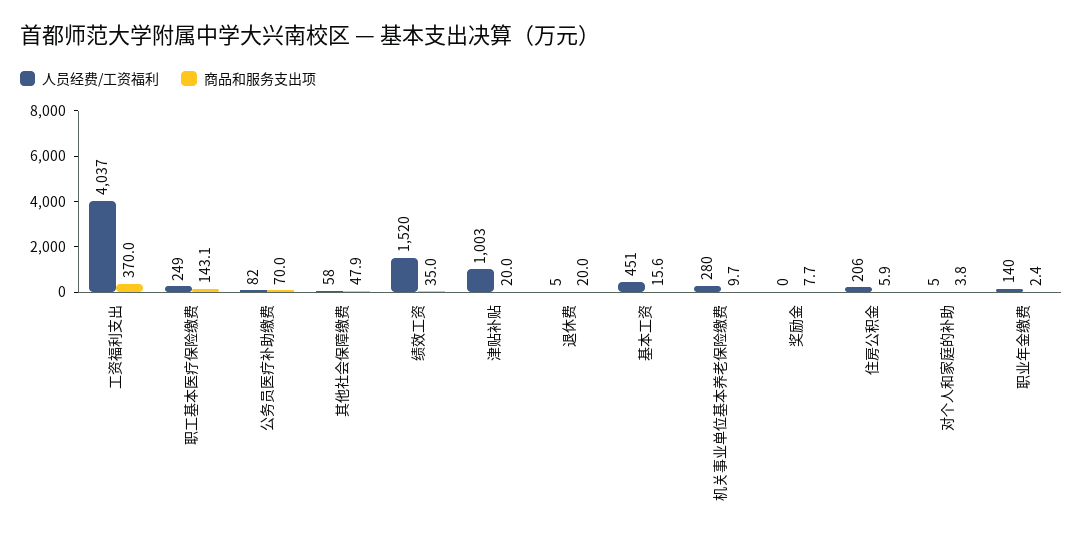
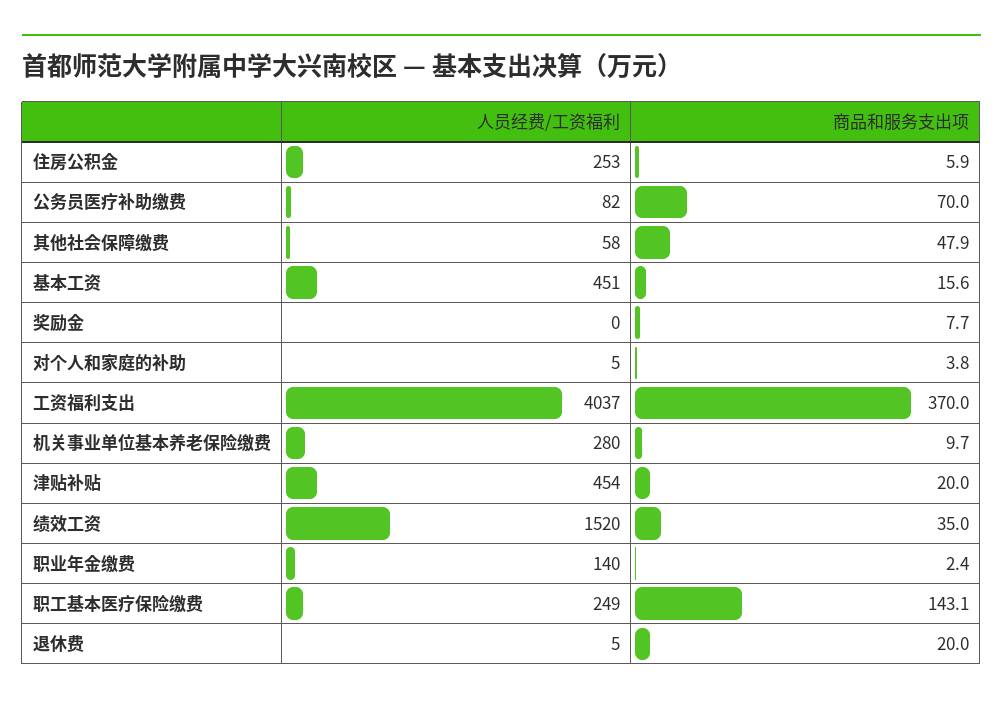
人员经费/工资福利, 津贴补贴: 1003 -> 454
人员经费/工资福利, 住房公积金: 206 -> 253

